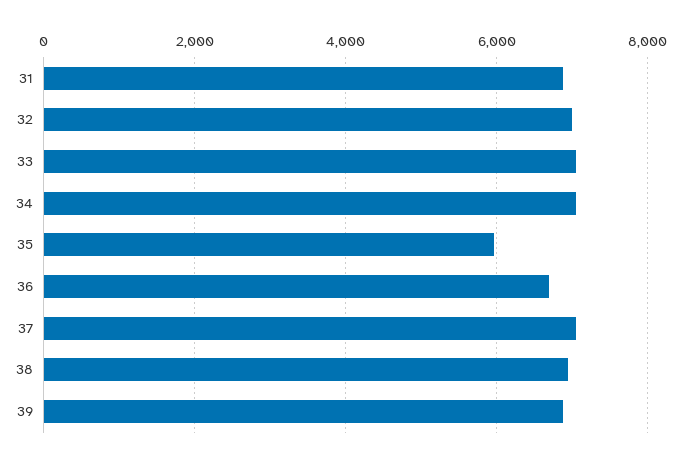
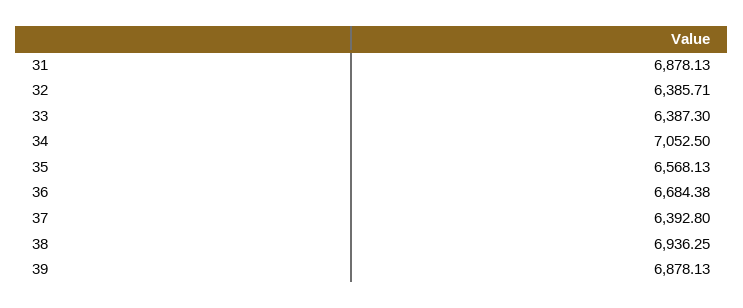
32: 7000 -> 6385.71
33: 7000 -> 6387.3
35: 6000 -> 6568.13
37: 7000 -> 6392.8

